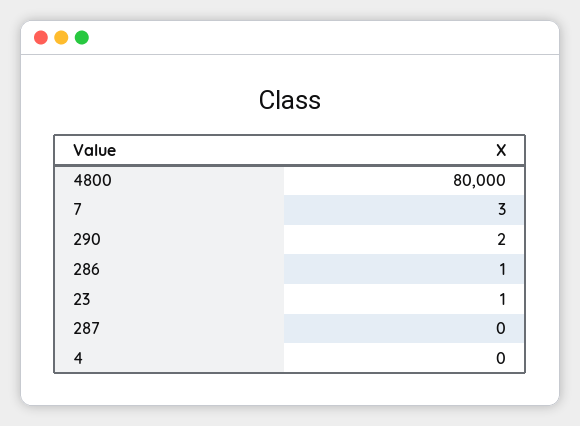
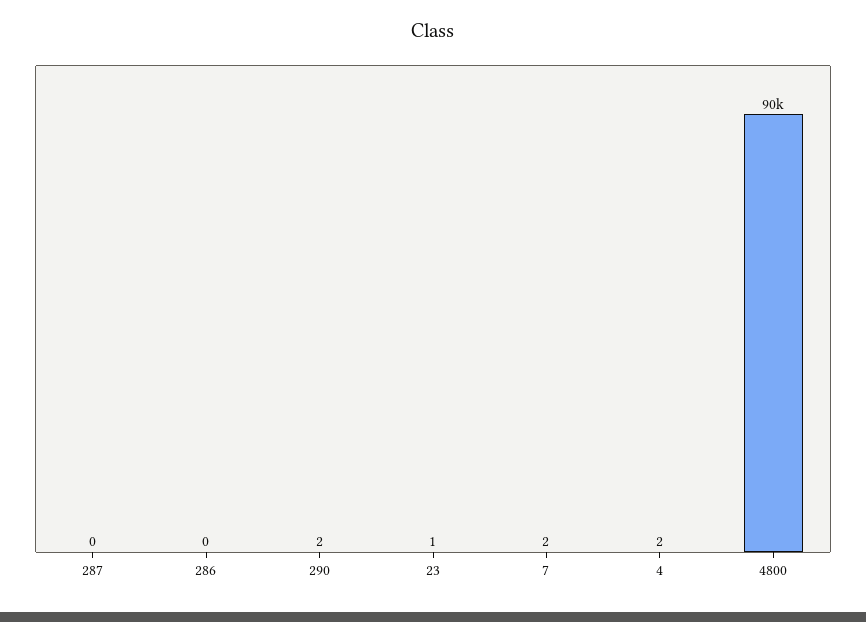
4800: 80000 -> 90000
7: 3 -> 2
286: 1 -> 0
4: 0 -> 2

